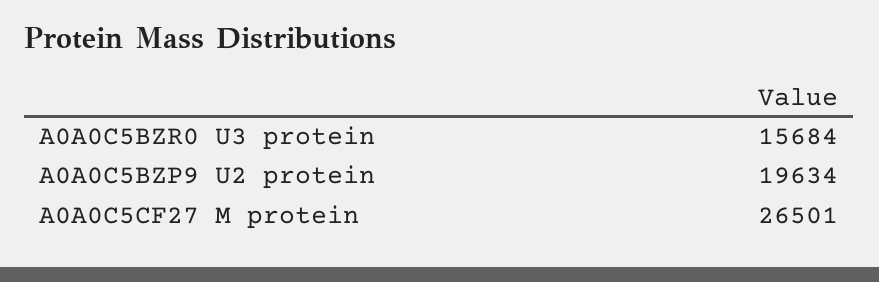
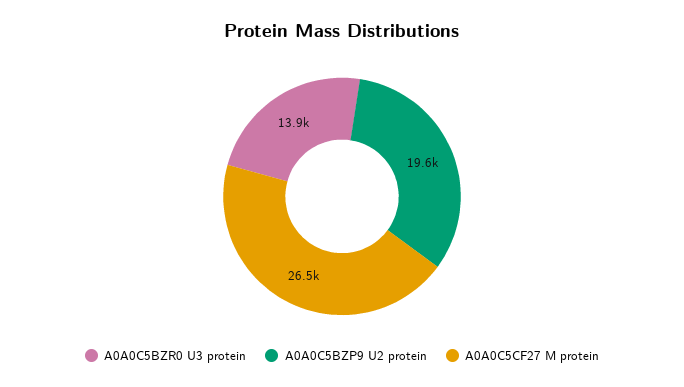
A0A0C5BZR0 U3 protein: 15684 -> 13900

